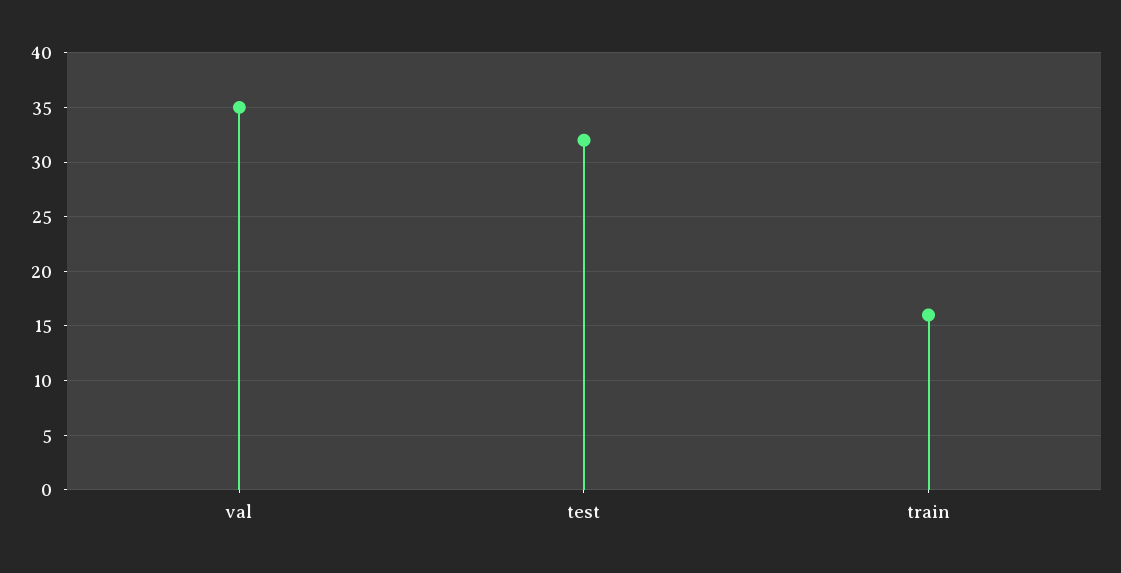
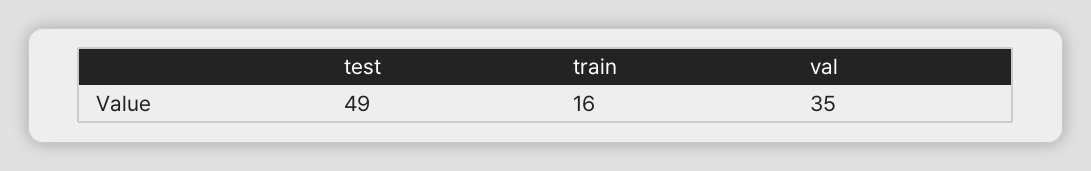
test: 32 -> 49

